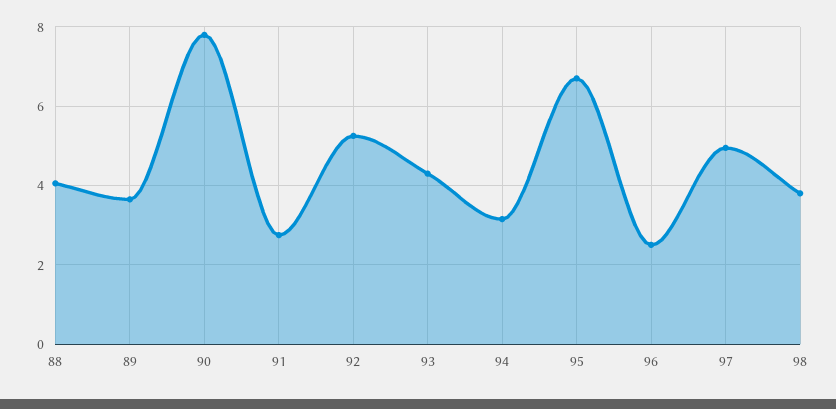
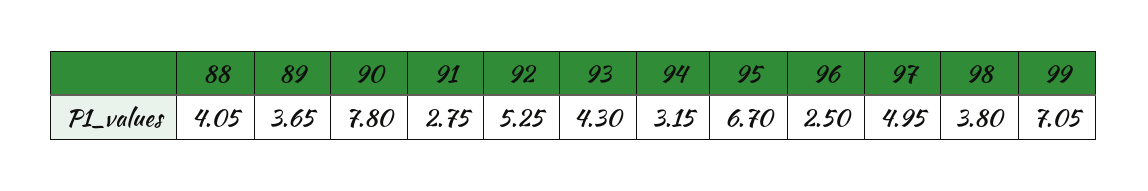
99: none -> 7.05

